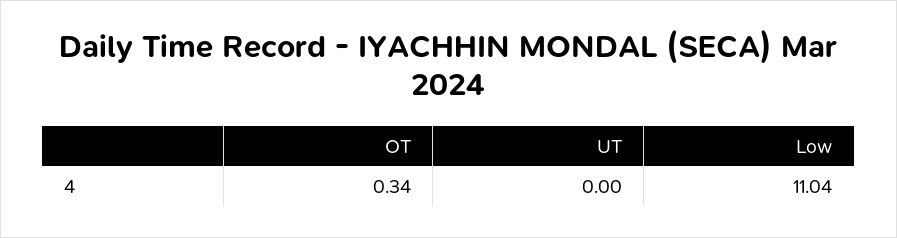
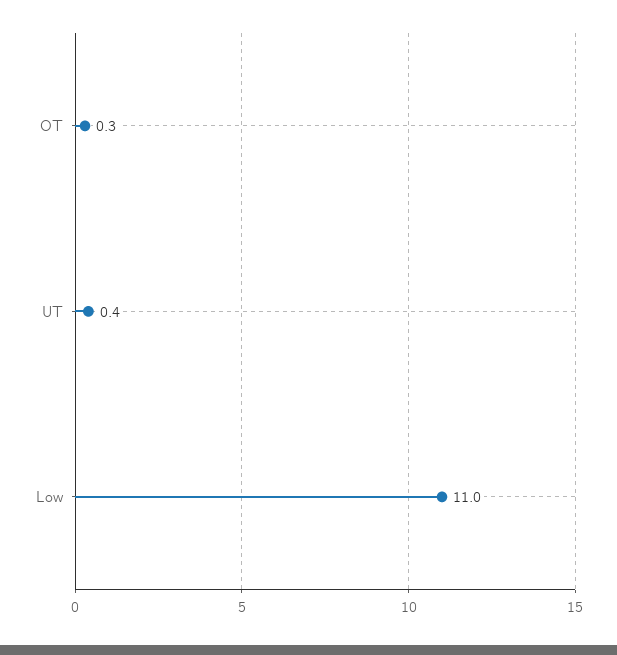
UT: 0 -> 0.4

